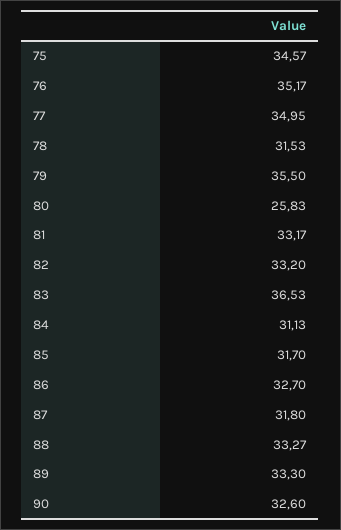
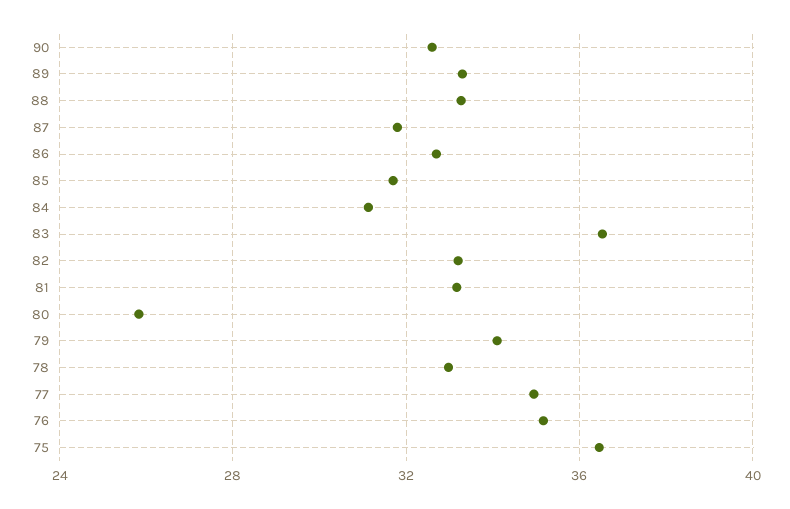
75: 34.57 -> 36.5
78: 31.53 -> 33
79: 35.5 -> 34

